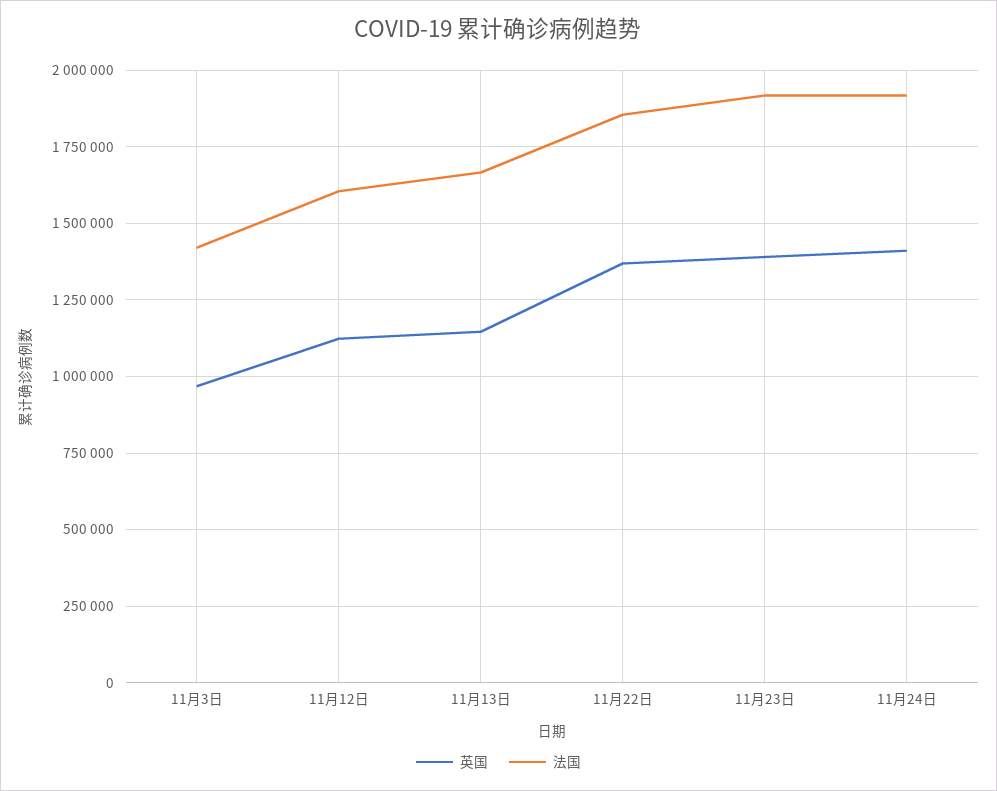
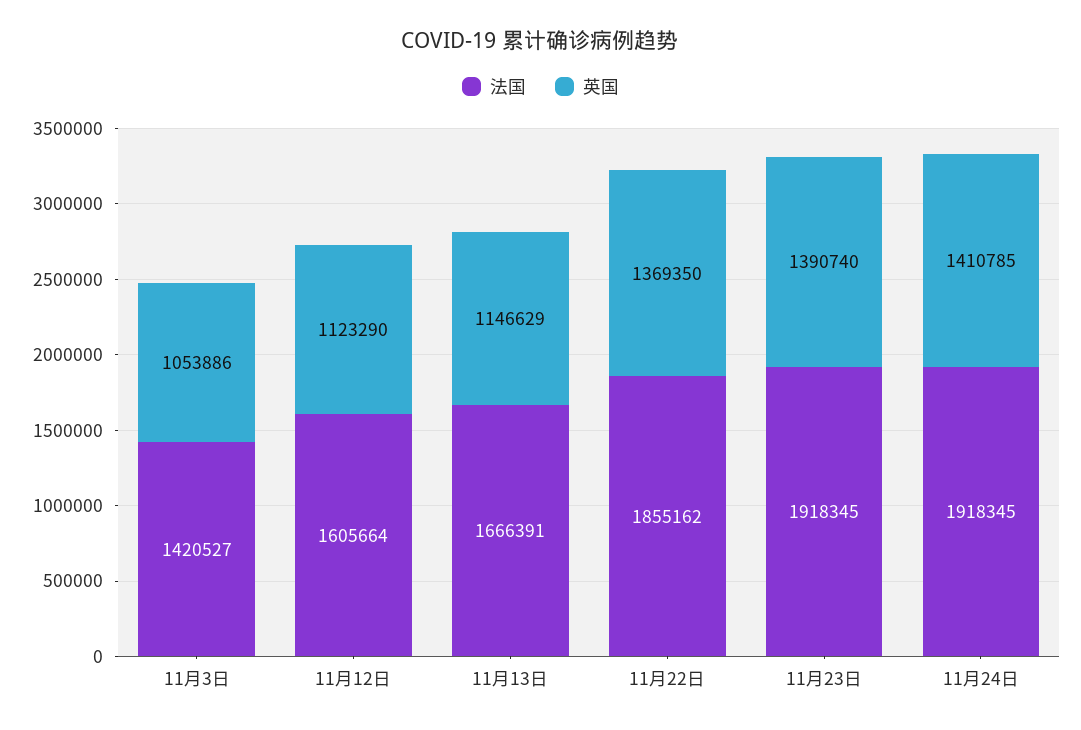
英国, 11月3日: 975000 -> 1053886

